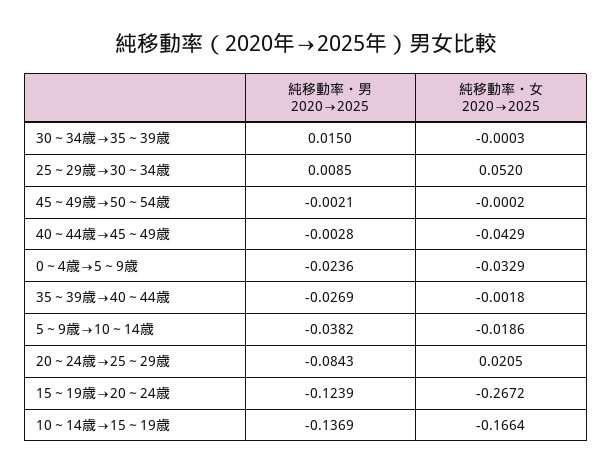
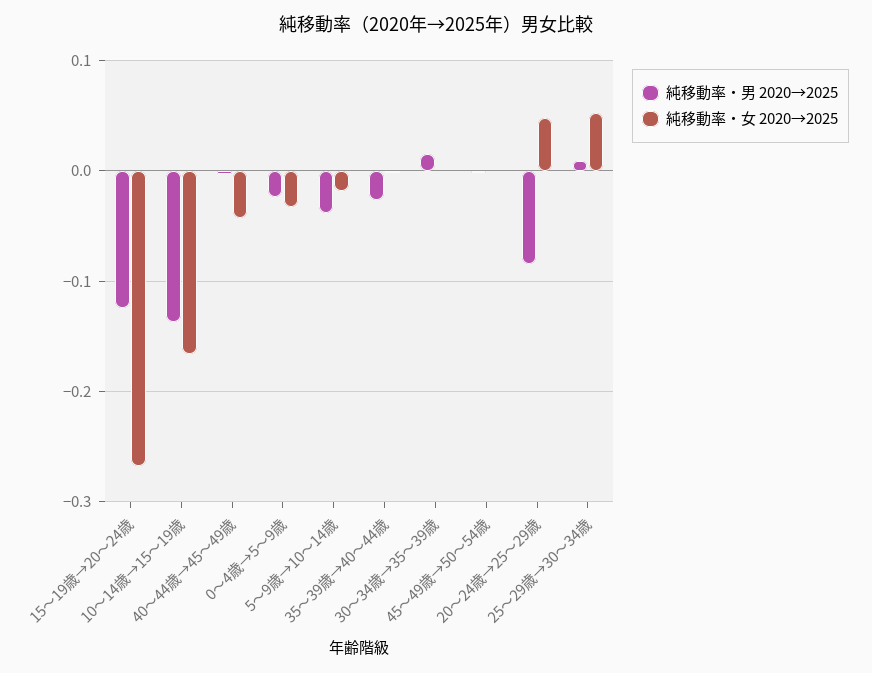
純移動率・女 2020→2025, 20～24歳→25～29歳: 0.0205 -> 0.05

